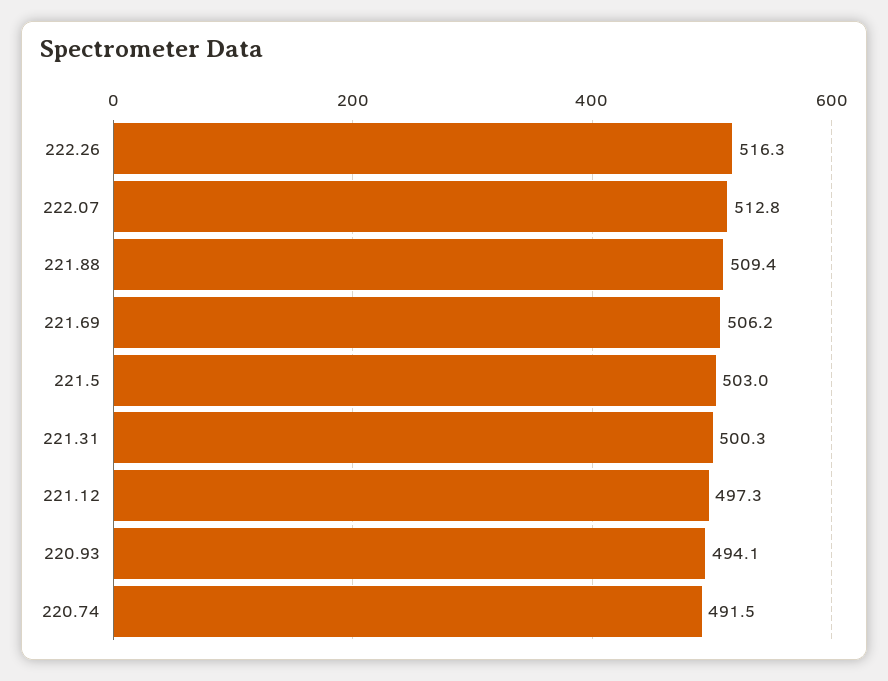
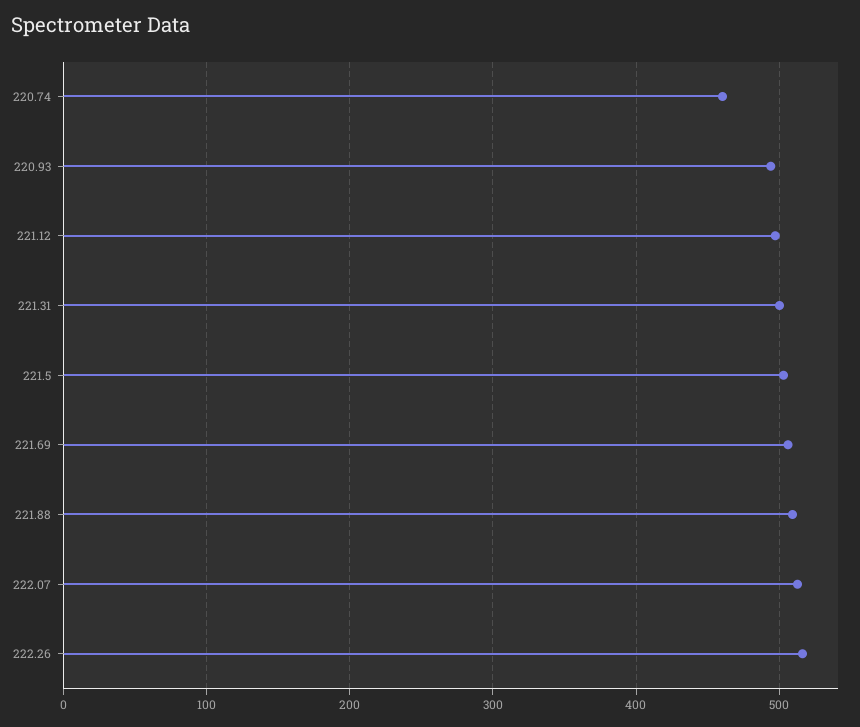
220.74: 491.5 -> 460

